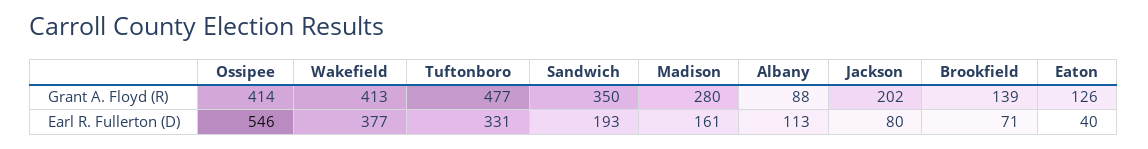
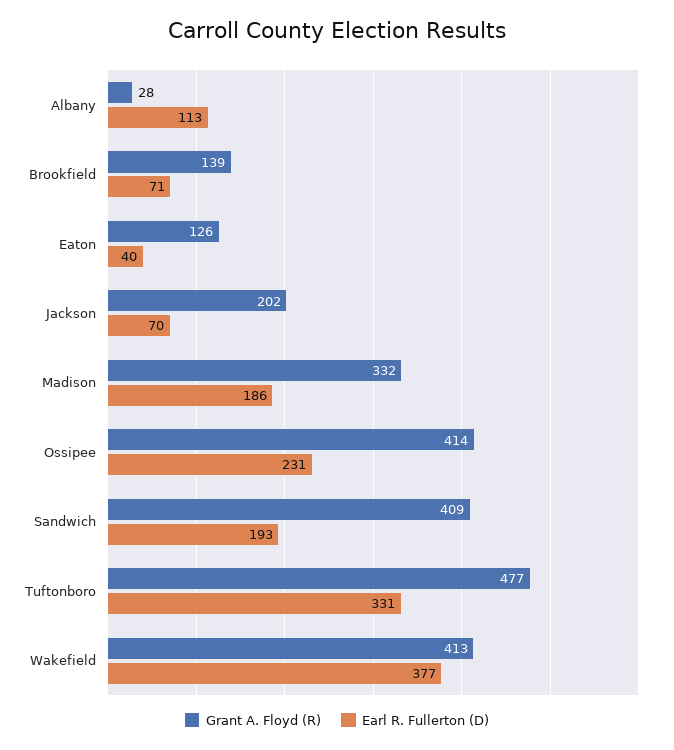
Grant A. Floyd (R), Sandwich: 350 -> 409
Grant A. Floyd (R), Madison: 280 -> 332
Grant A. Floyd (R), Albany: 88 -> 28
Earl R. Fullerton (D), Ossipee: 546 -> 231
Earl R. Fullerton (D), Madison: 161 -> 186
Earl R. Fullerton (D), Jackson: 80 -> 70

